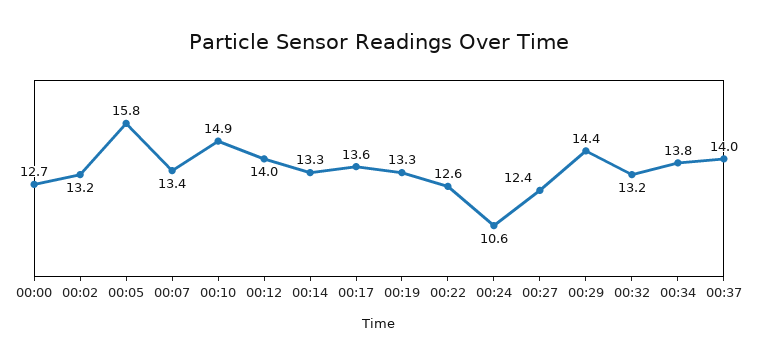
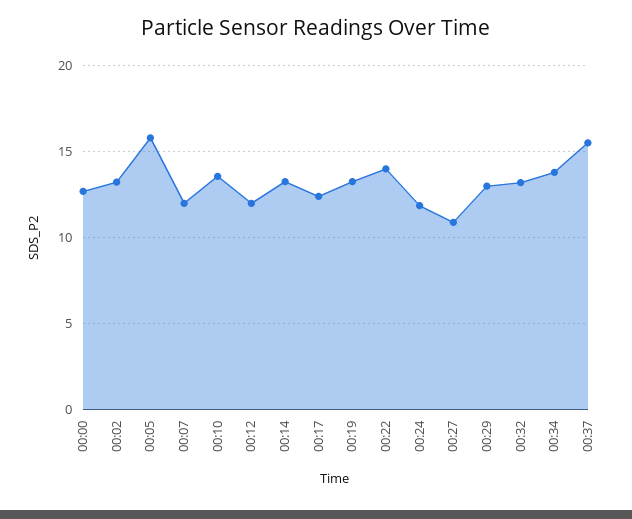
00:07: 13.4 -> 12
00:10: 14.9 -> 13.5
00:12: 14 -> 12
00:17: 13.6 -> 12.5
00:22: 12.6 -> 14
00:24: 10.6 -> 12
00:27: 12.4 -> 11
00:29: 14.4 -> 13
00:37: 14 -> 15.5

